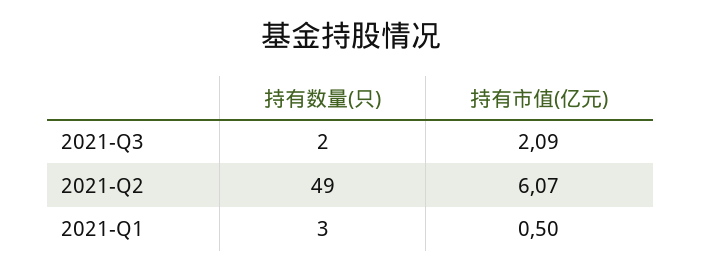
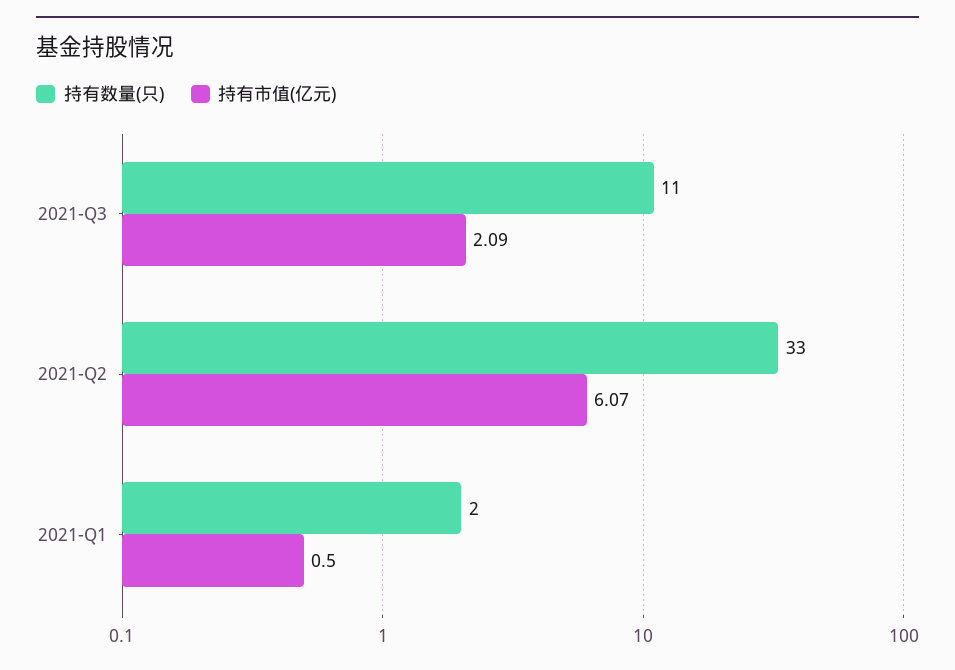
持有数量(只), 2021-Q3: 2 -> 11
持有数量(只), 2021-Q2: 49 -> 33
持有数量(只), 2021-Q1: 3 -> 2

